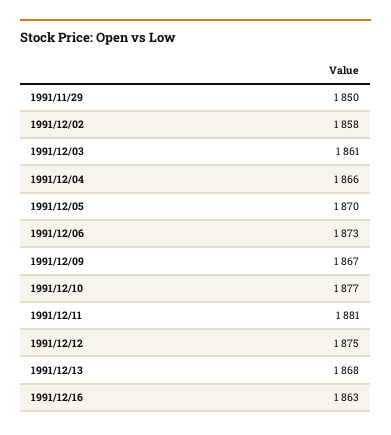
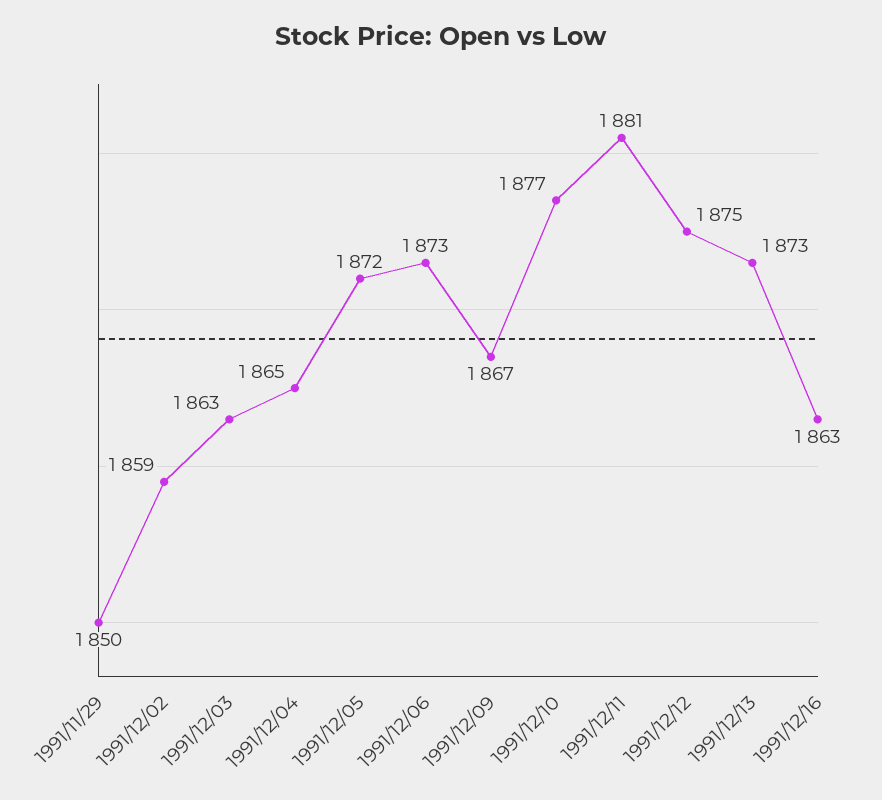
1991/12/02: 1858 -> 1859
1991/12/03: 1861 -> 1863
1991/12/04: 1866 -> 1865
1991/12/05: 1870 -> 1872
1991/12/13: 1868 -> 1873

